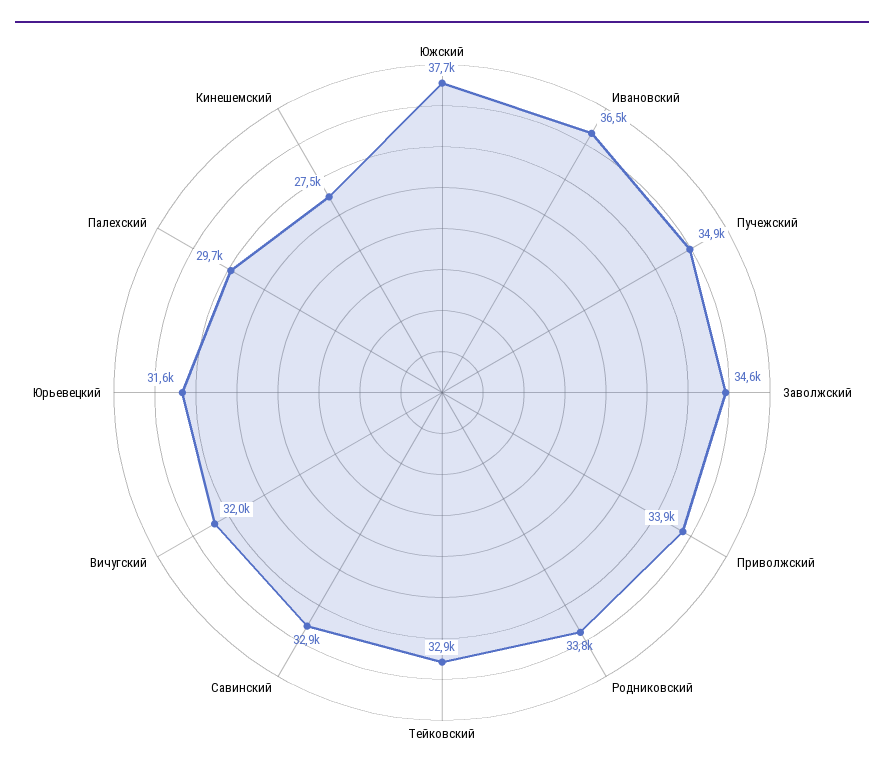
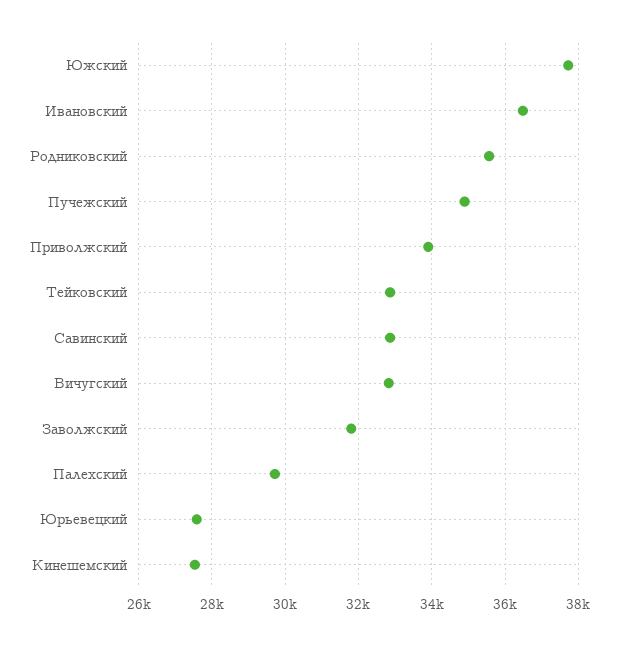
Заволжский: 34600 -> 31800
Родниковский: 33800 -> 35600
Вичугский: 32000 -> 32800
Юрьевецкий: 31600 -> 27600

